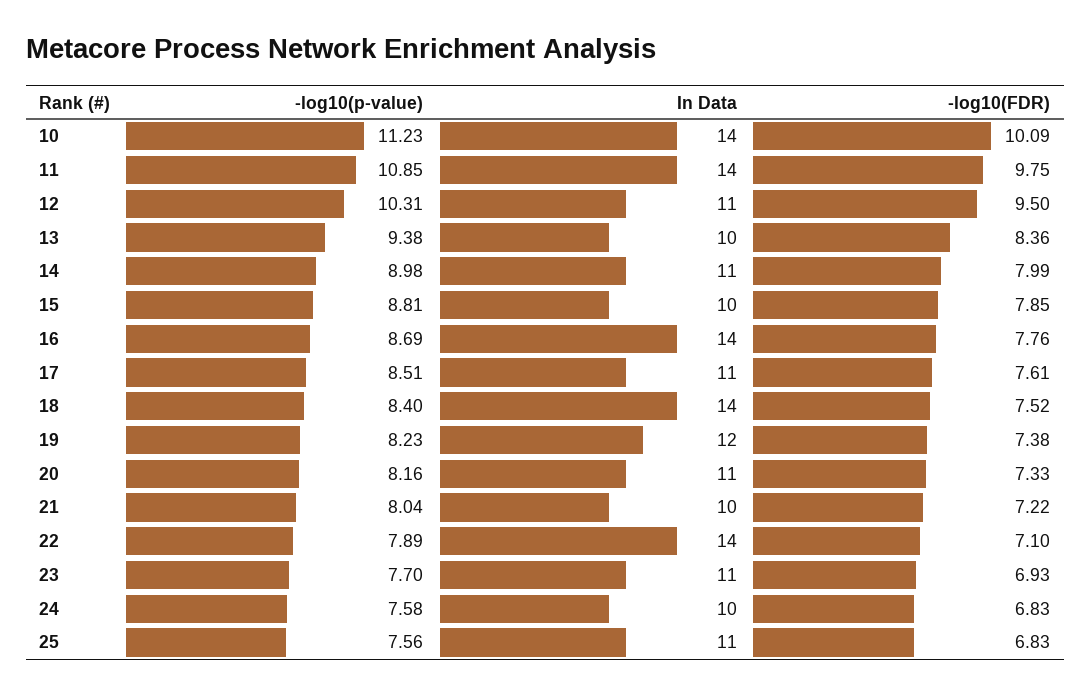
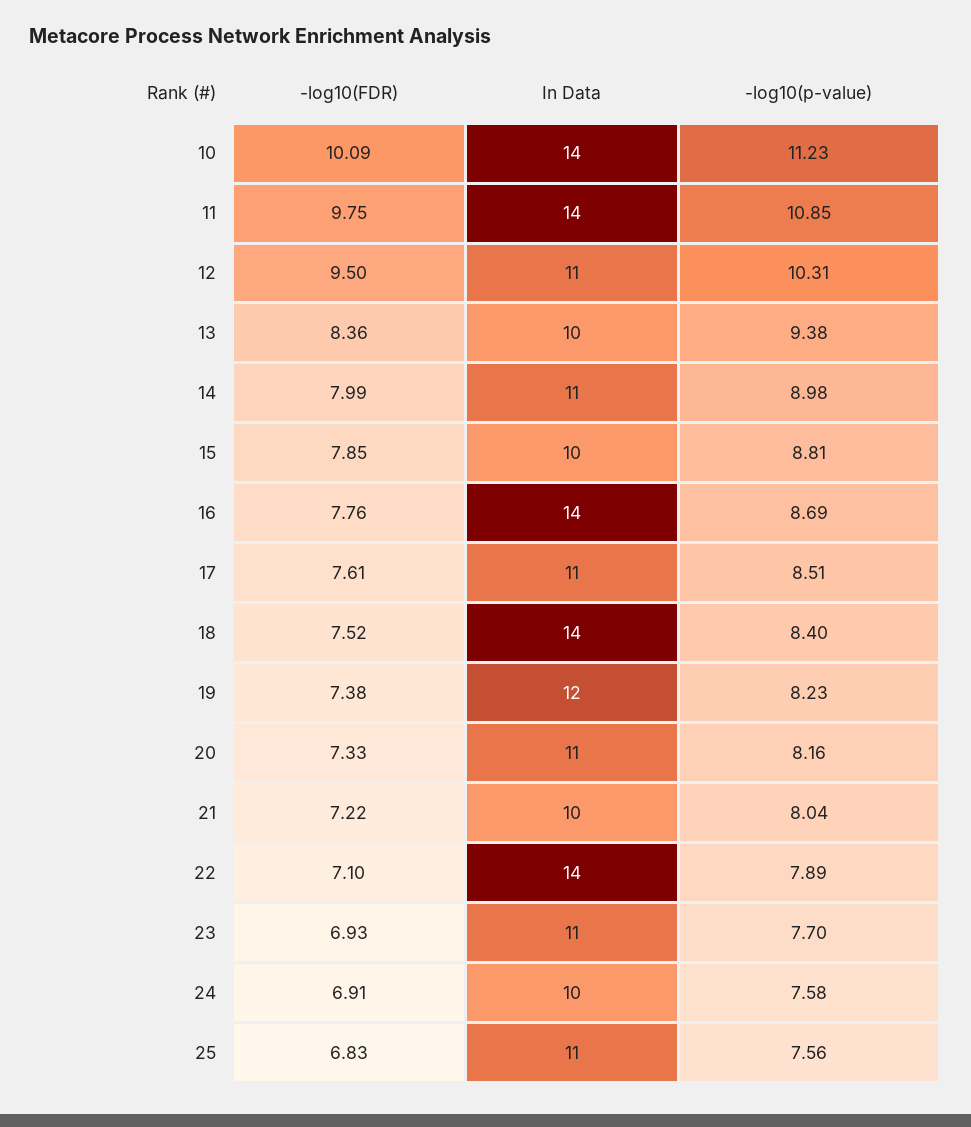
-log10(FDR), 24: 6.83 -> 6.91

